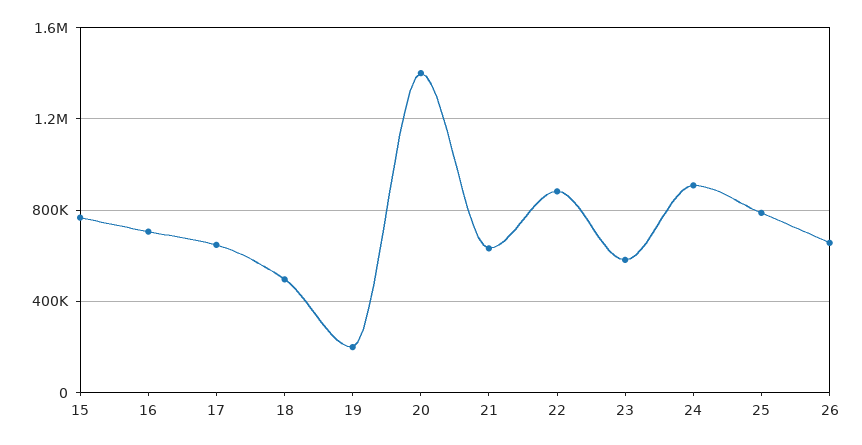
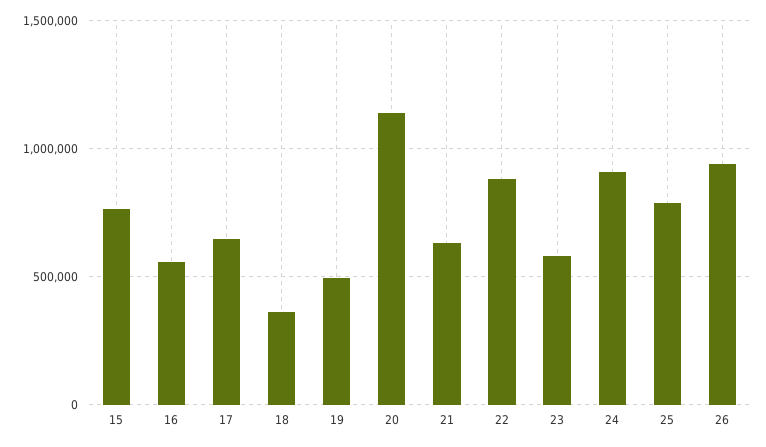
16: 700000 -> 550000
18: 500000 -> 350000
19: 200000 -> 500000
20: 1400000 -> 1150000
26: 650000 -> 950000

